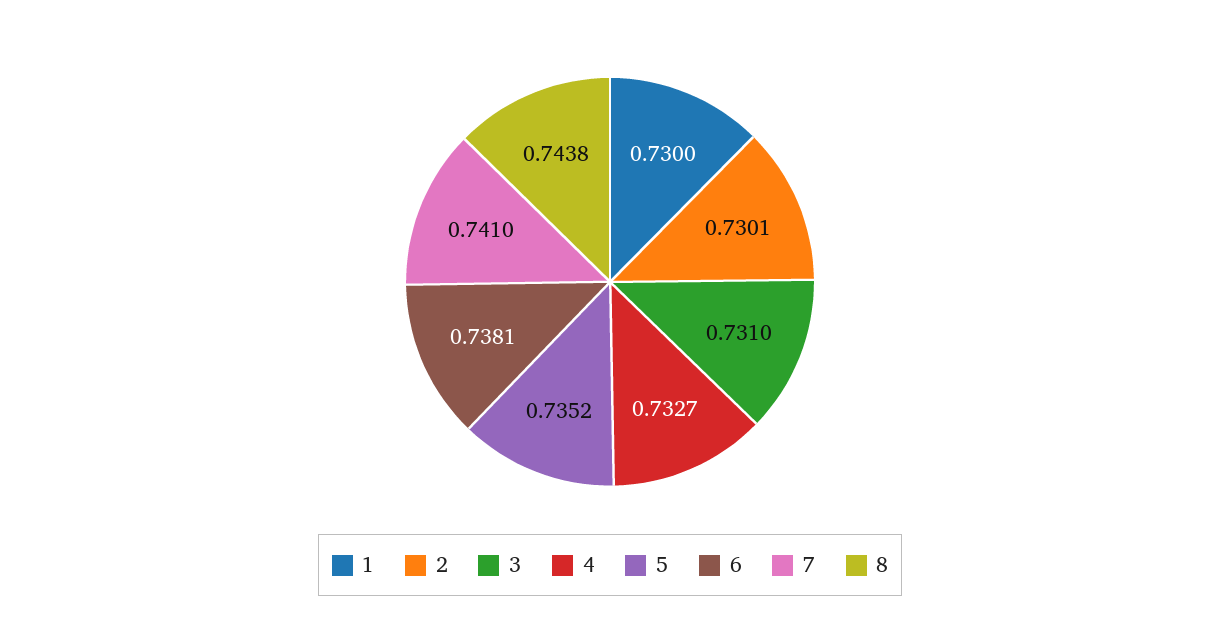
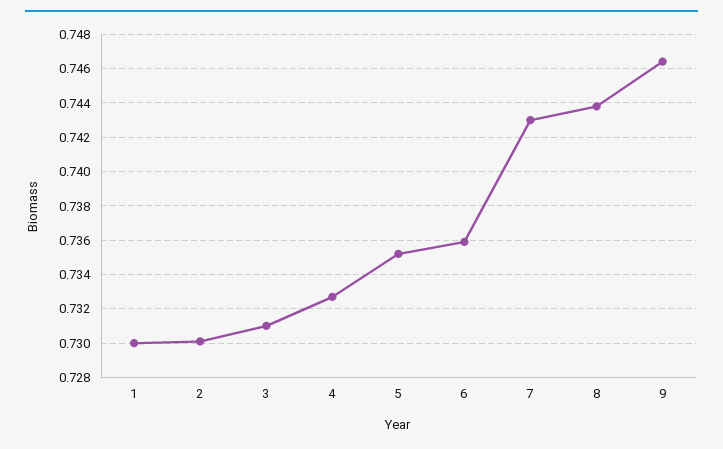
6: 0.7381 -> 0.736
7: 0.741 -> 0.743
9: none -> 0.7465

